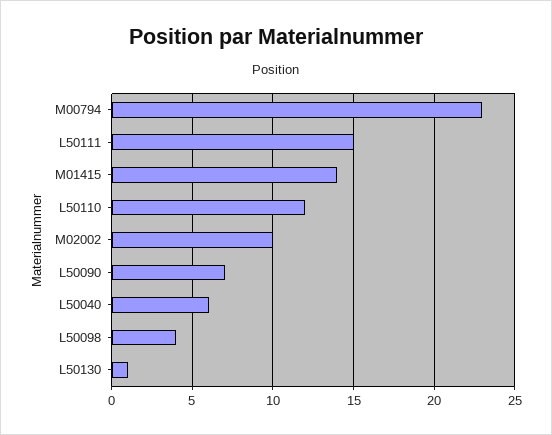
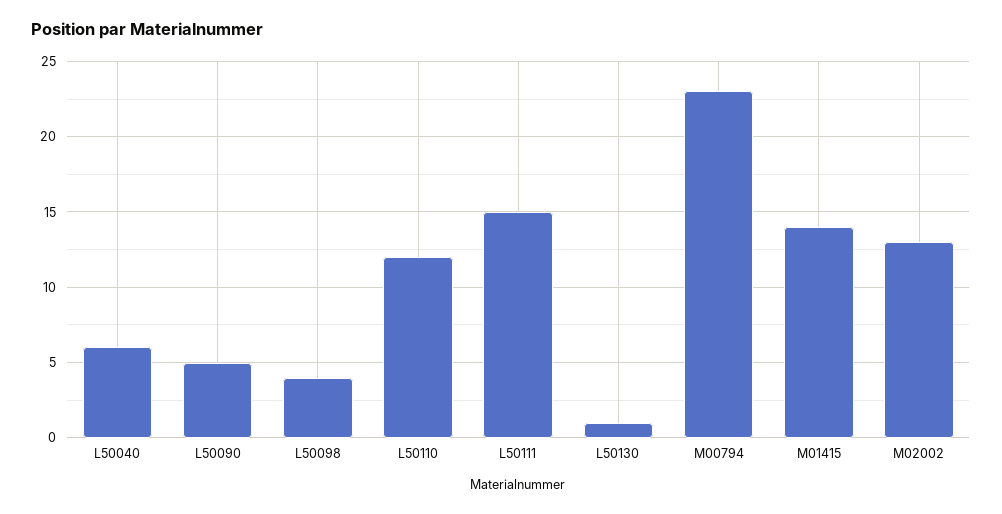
M02002: 10 -> 13
L50090: 7 -> 5

